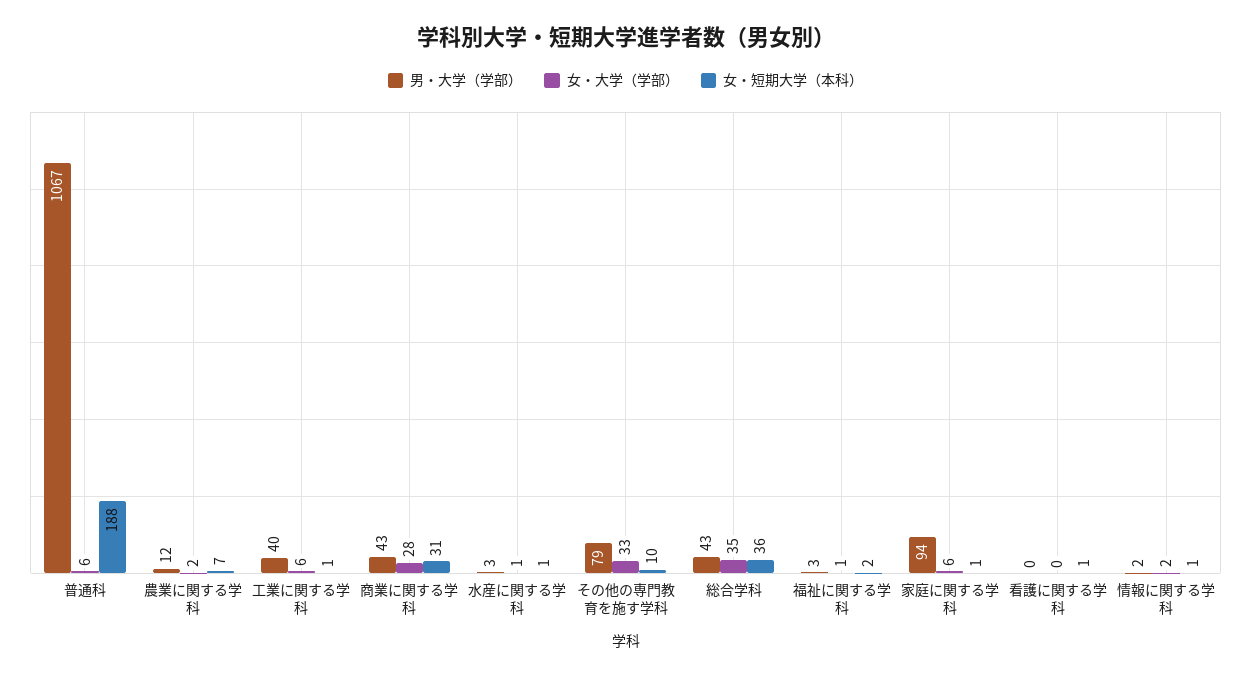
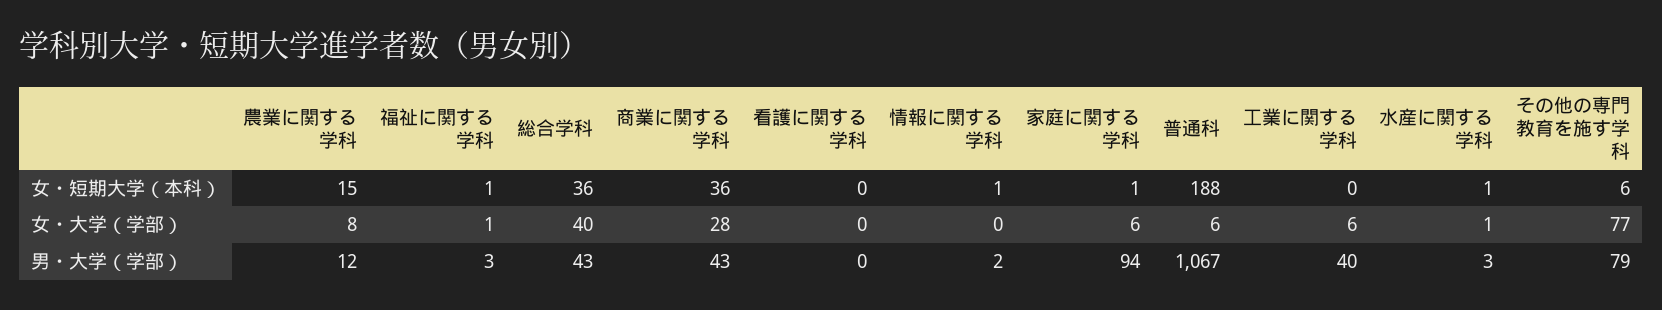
女・大学（学部）, 農業に関する学科: 2 -> 8
女・短期大学（本科）, 農業に関する学科: 7 -> 15
女・短期大学（本科）, 工業に関する学科: 1 -> 0
女・短期大学（本科）, 商業に関する学科: 31 -> 36
女・大学（学部）, その他の専門教育を施す学科: 33 -> 77
女・短期大学（本科）, その他の専門教育を施す学科: 10 -> 6
女・大学（学部）, 総合学科: 35 -> 40
女・短期大学（本科）, 福祉に関する学科: 2 -> 1
女・短期大学（本科）, 看護に関する学科: 1 -> 0
女・大学（学部）, 情報に関する学科: 2 -> 0

